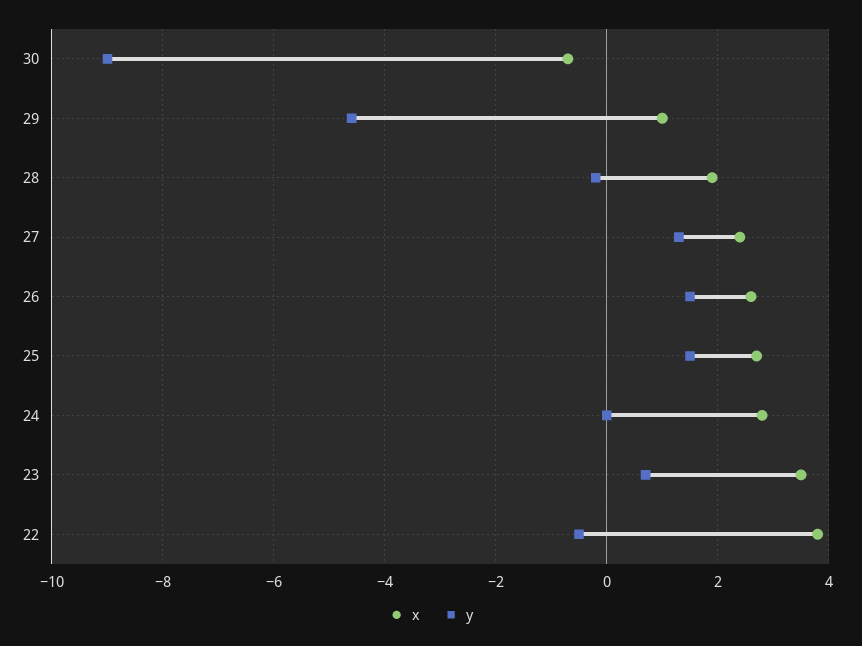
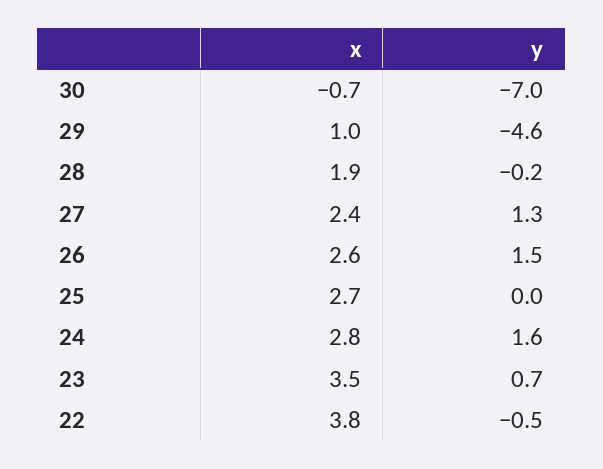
y, 30: -9 -> -7
y, 25: 1.5 -> 0
y, 24: 0 -> 1.6

